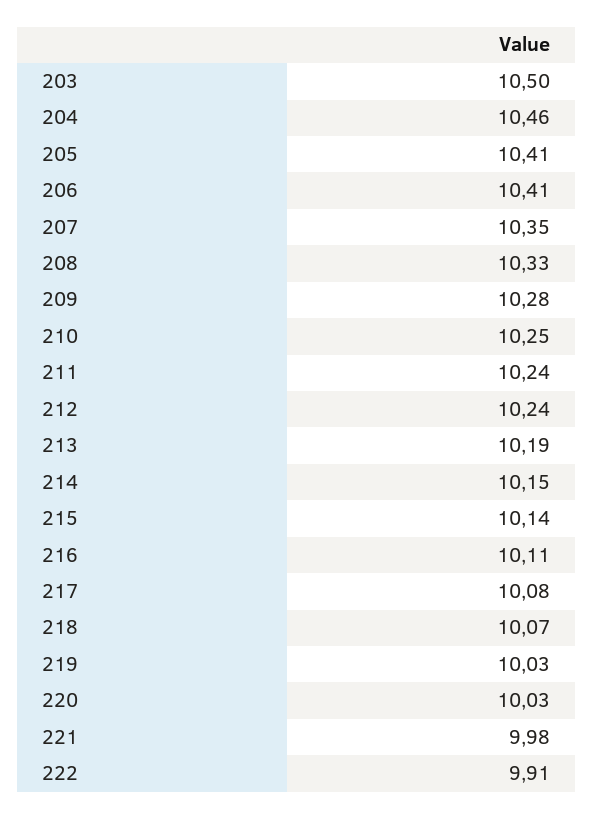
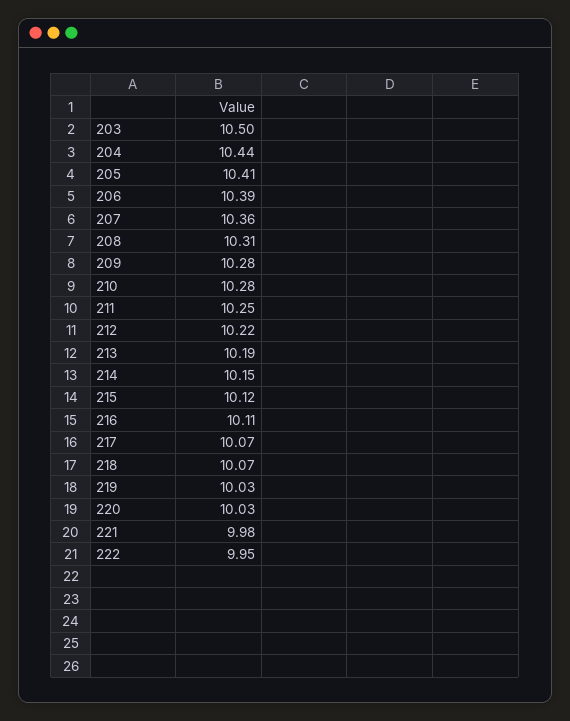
204: 10.46 -> 10.44
206: 10.41 -> 10.39
207: 10.35 -> 10.36
208: 10.33 -> 10.31
210: 10.25 -> 10.28
211: 10.24 -> 10.25
212: 10.24 -> 10.22
215: 10.14 -> 10.12
217: 10.08 -> 10.07
222: 9.91 -> 9.95

